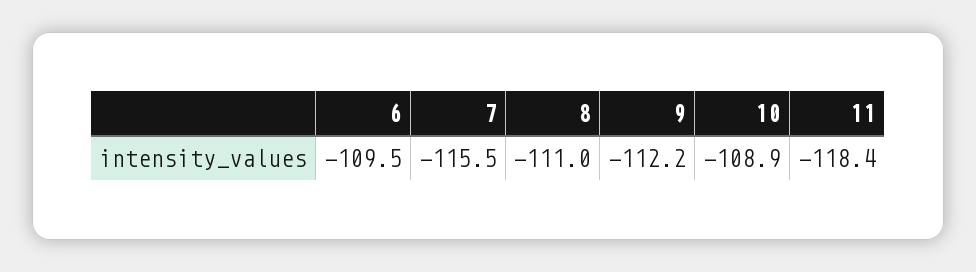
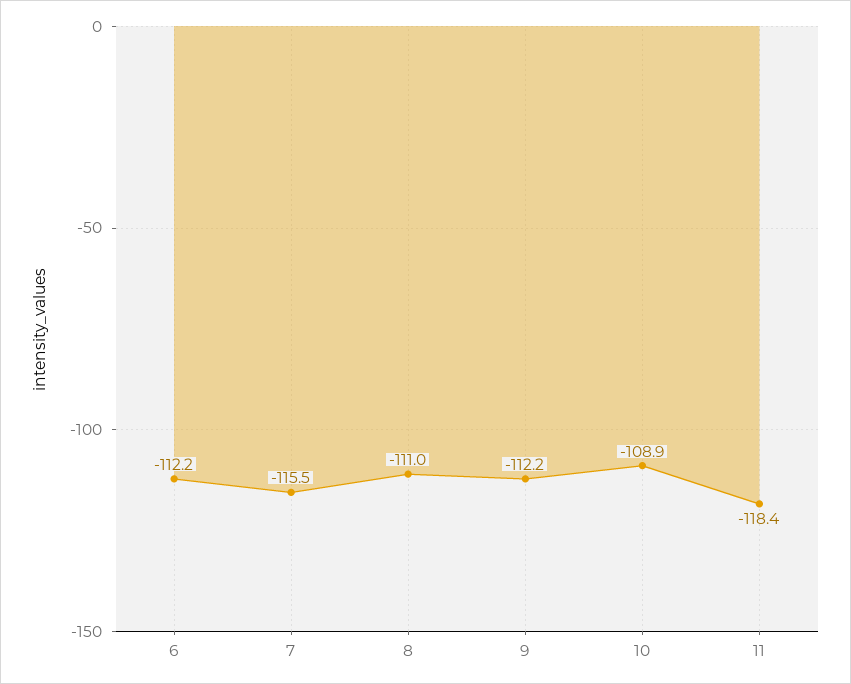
6: -109.5 -> -112.2

